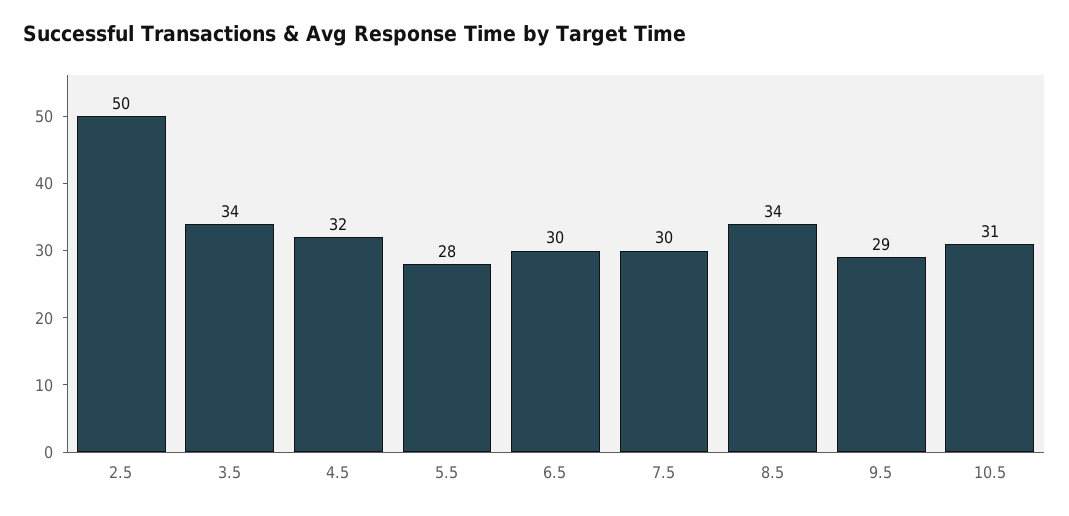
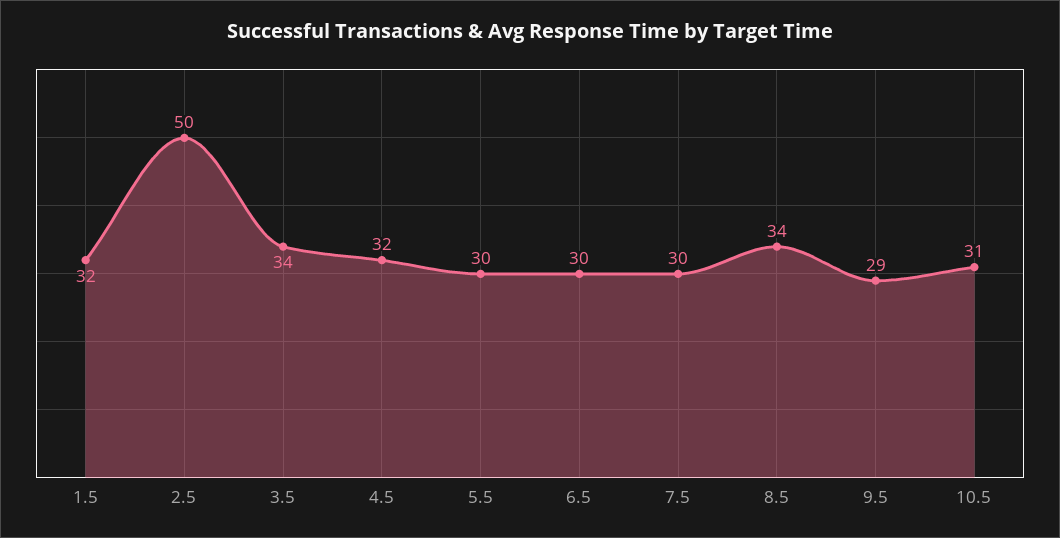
5.5: 28 -> 30
1.5: none -> 32

